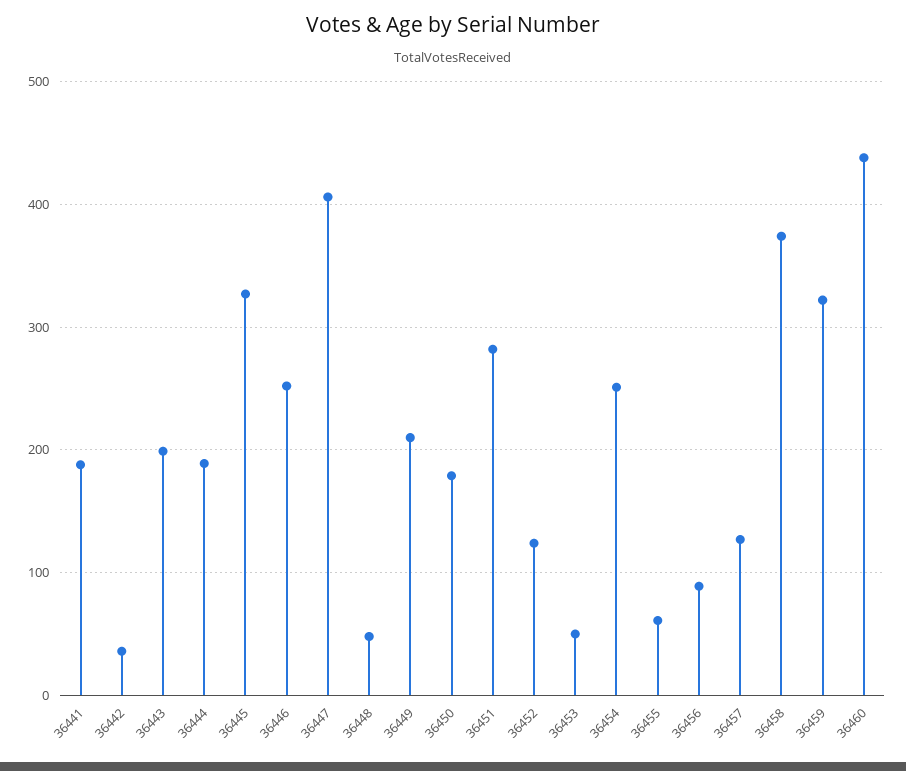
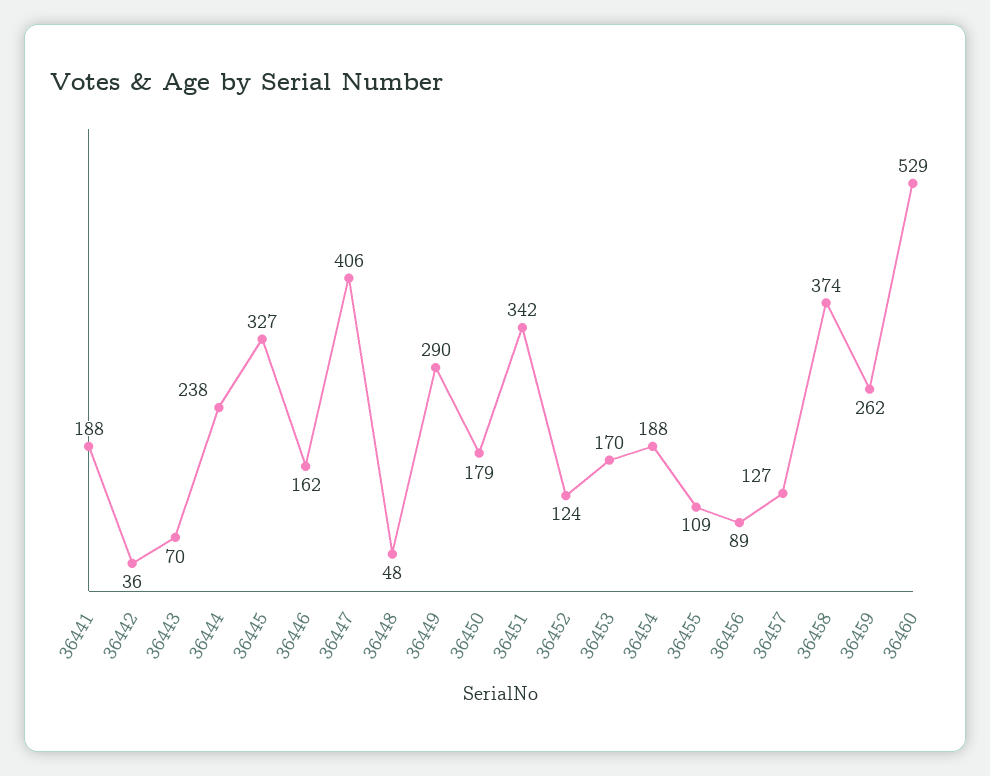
36443: 200 -> 70
36444: 190 -> 238
36446: 250 -> 162
36449: 210 -> 290
36451: 280 -> 342
36453: 50 -> 170
36454: 250 -> 188
36455: 60 -> 109
36459: 320 -> 262
36460: 440 -> 529

